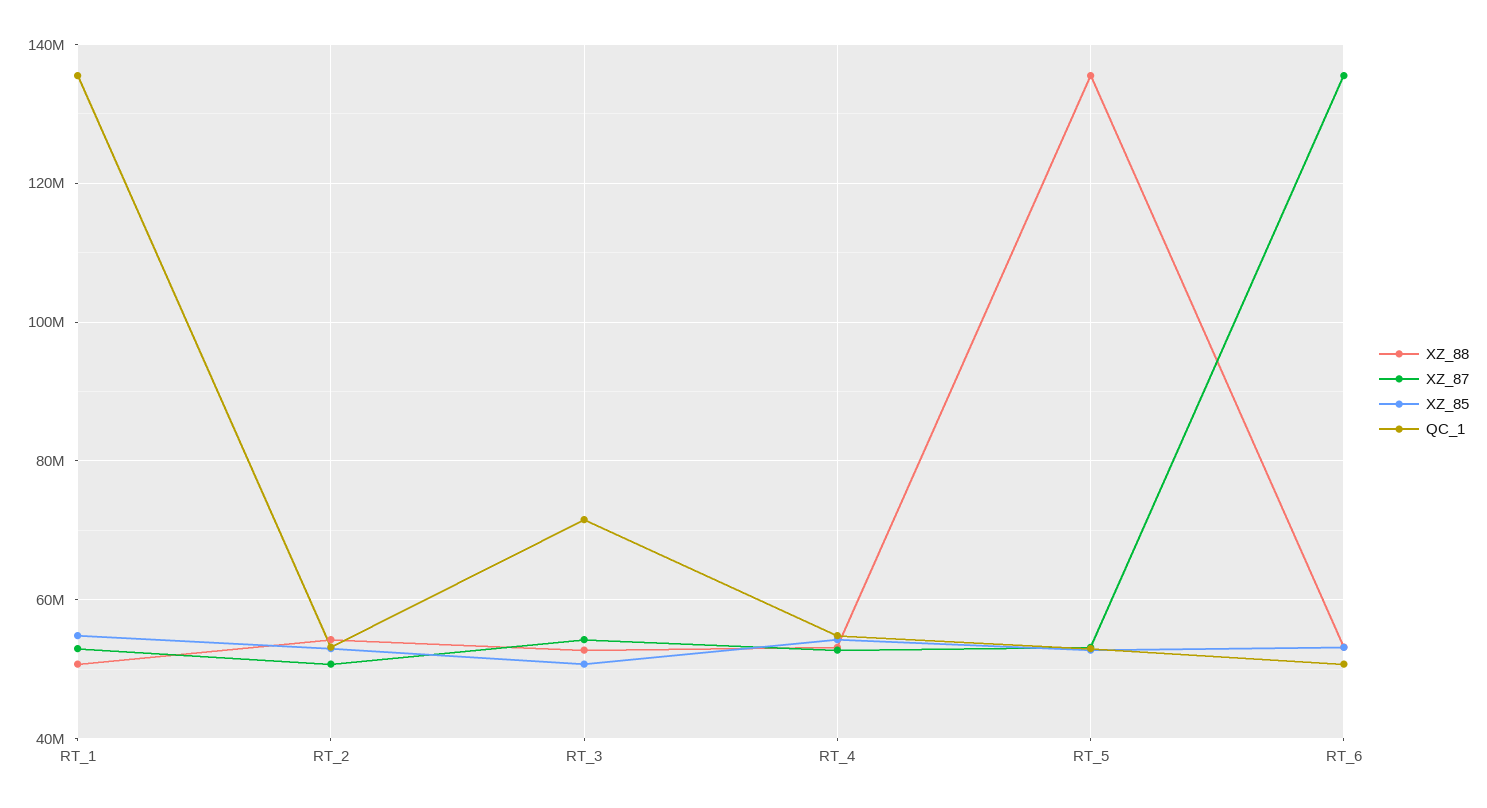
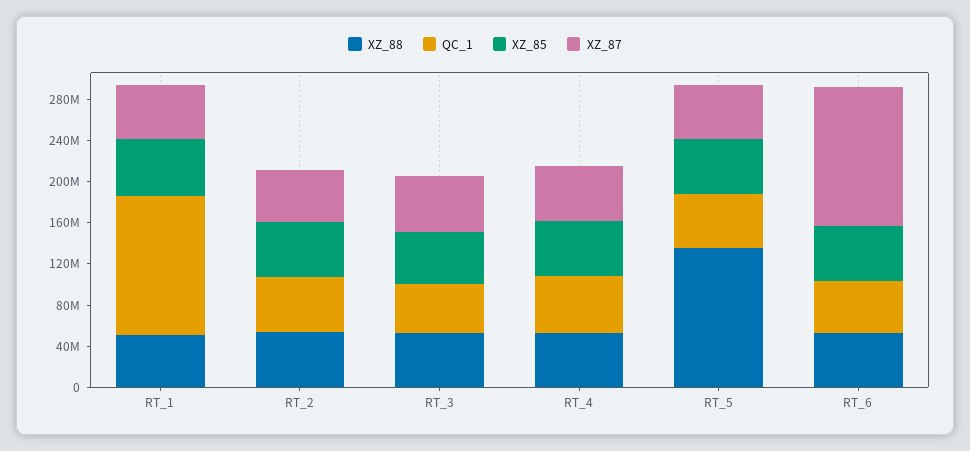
QC_1, RT_3: 72000000 -> 50000000

